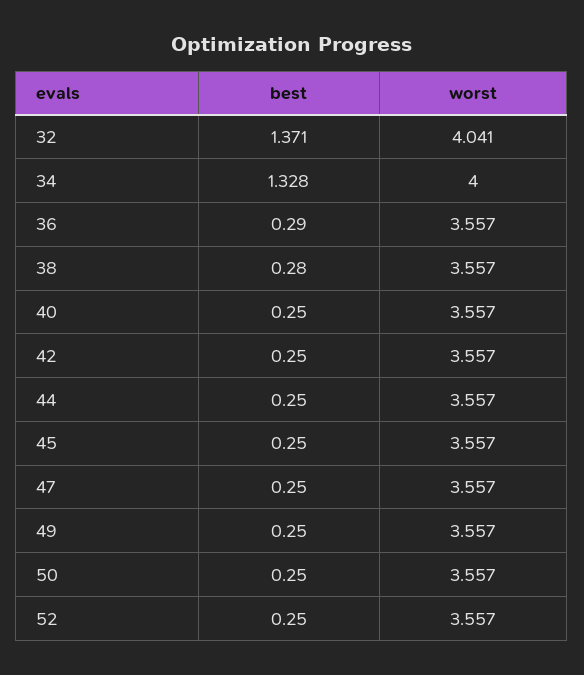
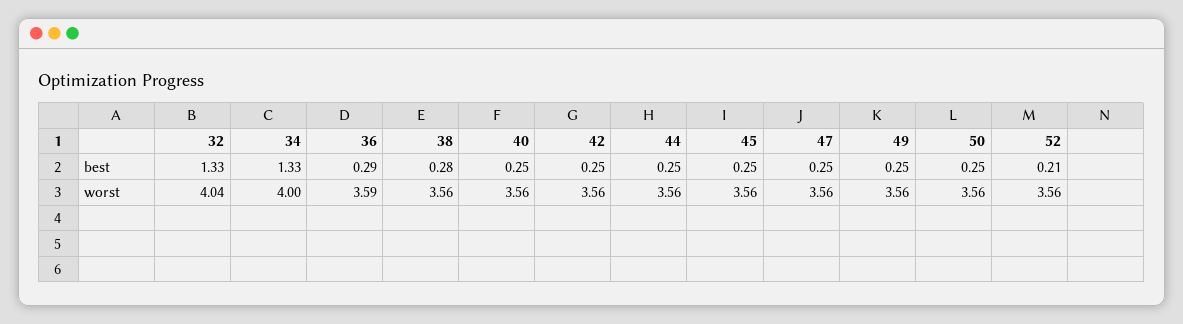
best, 32: 1.371 -> 1.33
worst, 36: 3.557 -> 3.59
best, 52: 0.25 -> 0.21

